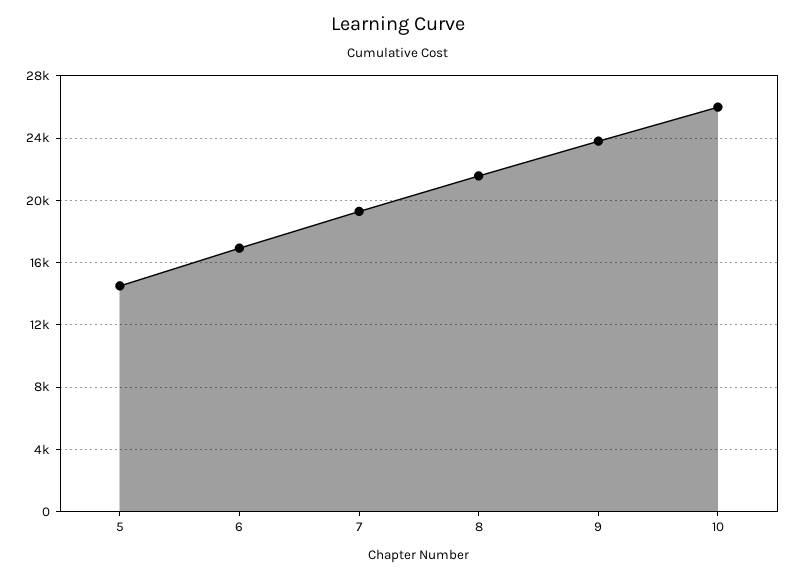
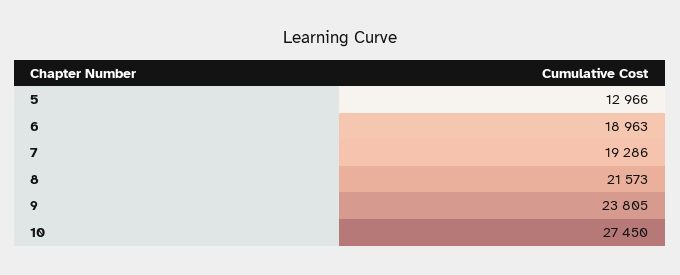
5: 14500 -> 12966
6: 17000 -> 18963
10: 26000 -> 27450

